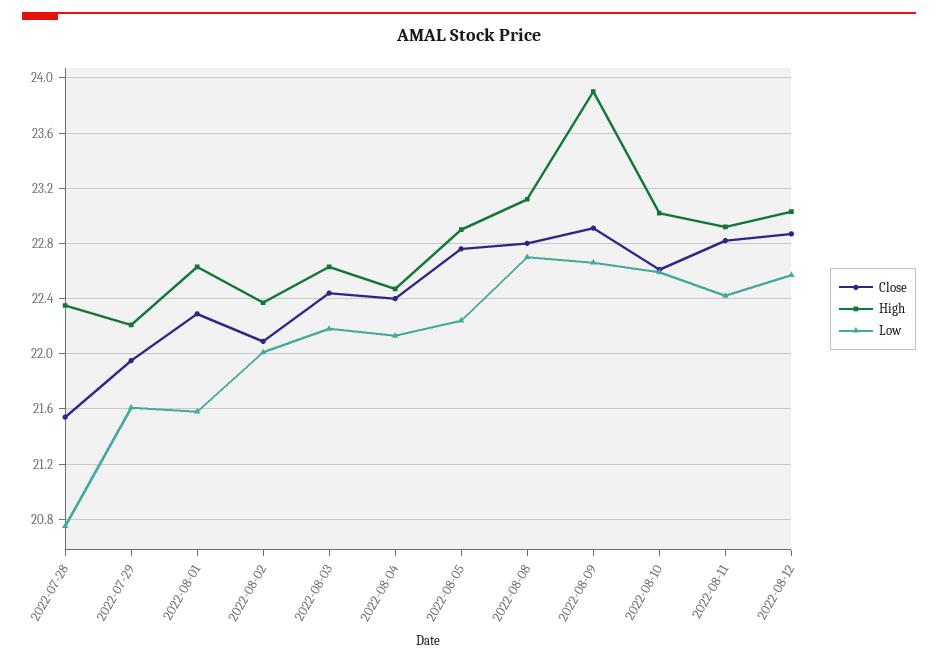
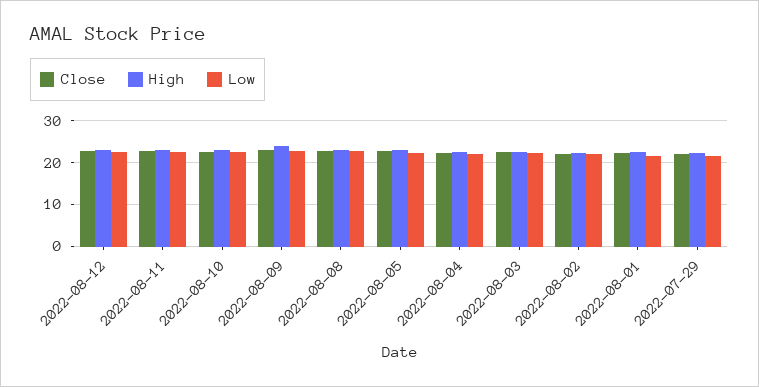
Close, 2022-07-28: 21.55 -> none
High, 2022-07-28: 22.35 -> none
Low, 2022-07-28: 20.75 -> none

